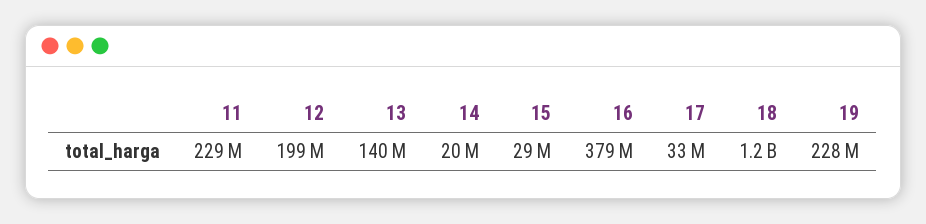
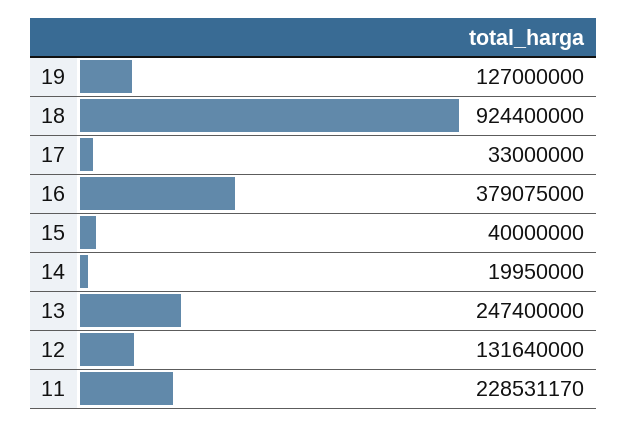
12: 199000000 -> 131640000
13: 140000000 -> 247400000
15: 29000000 -> 40000000
18: 1200000000 -> 924400000
19: 228000000 -> 127000000

